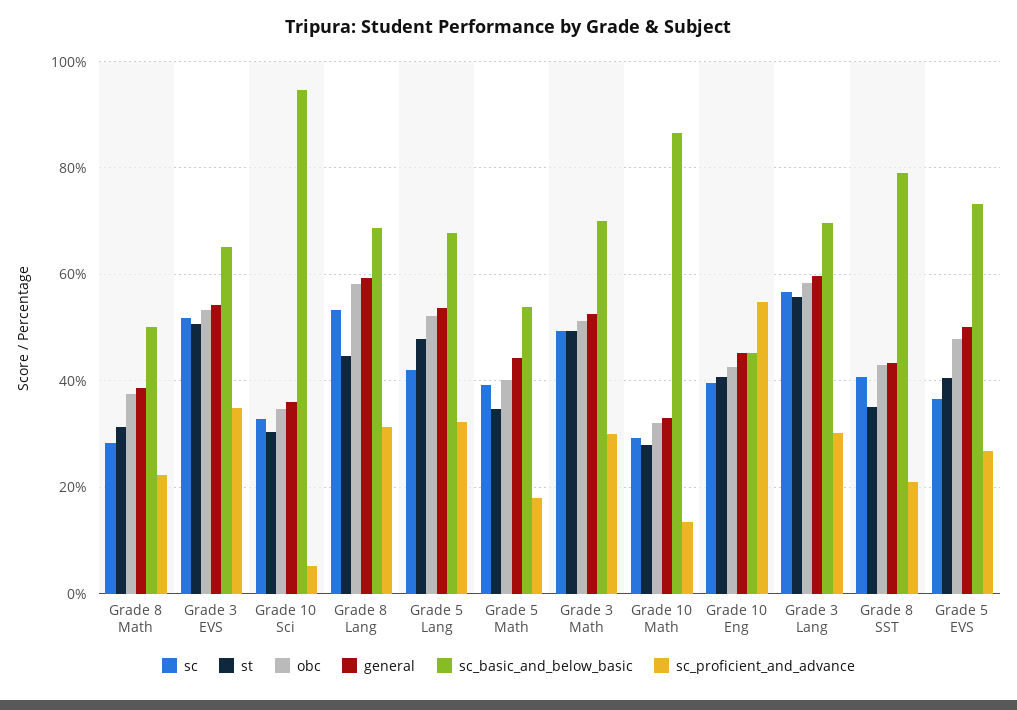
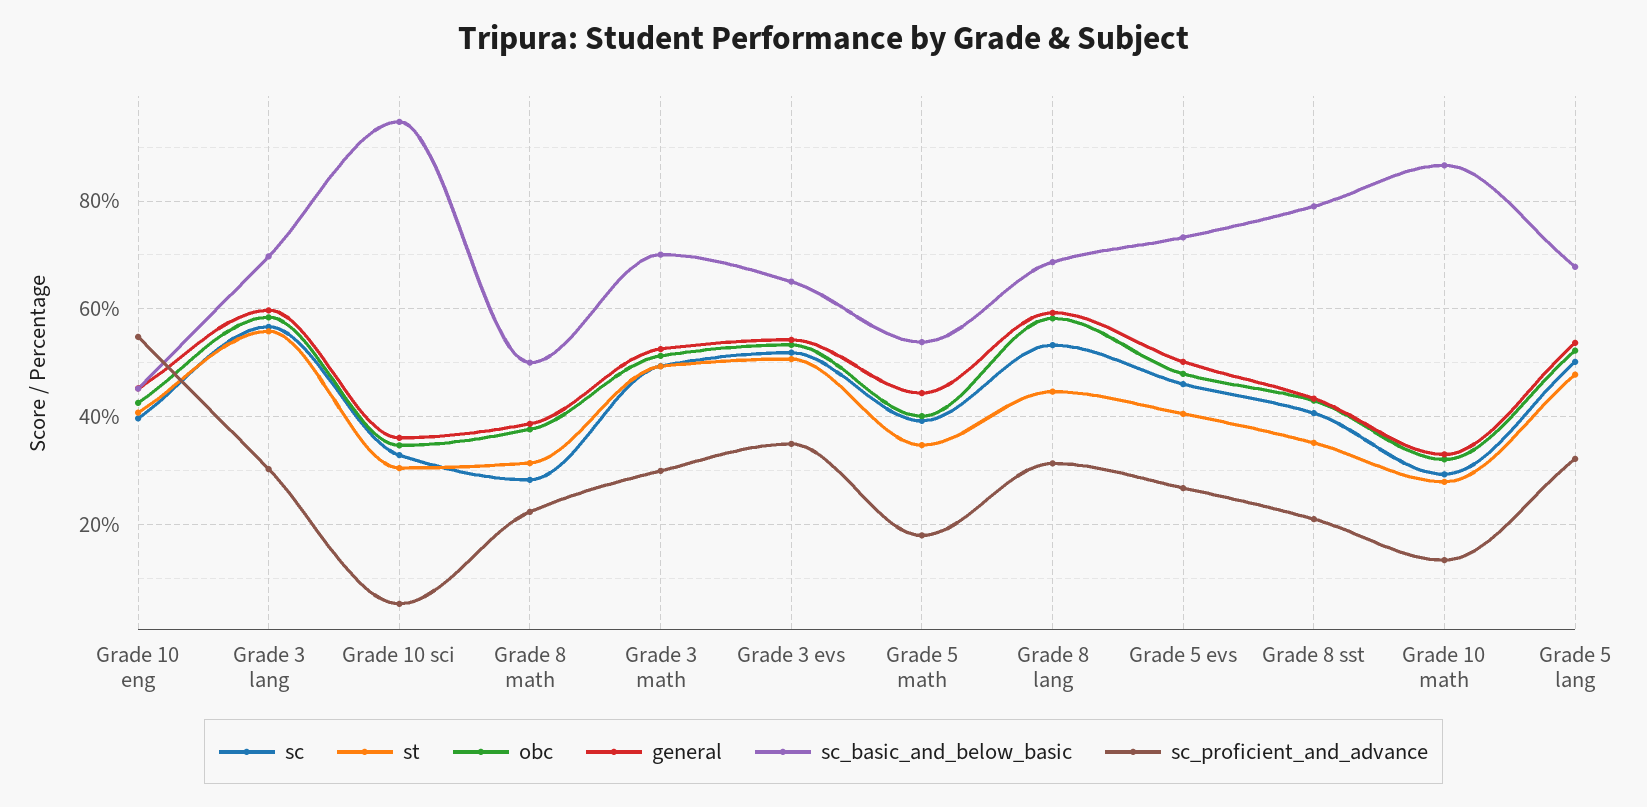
sc, Grade 5 Lang: 42 -> 50
sc, Grade 5 EVS: 36 -> 46

